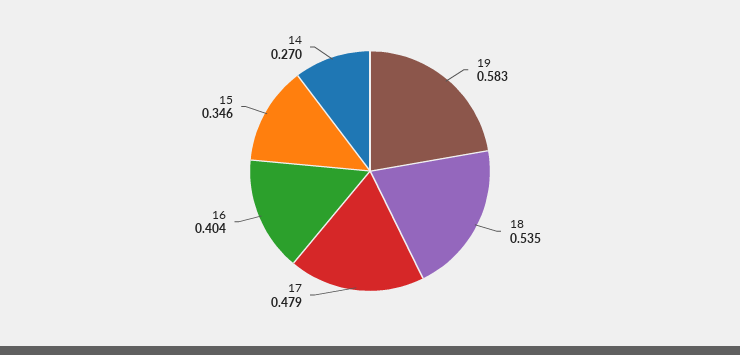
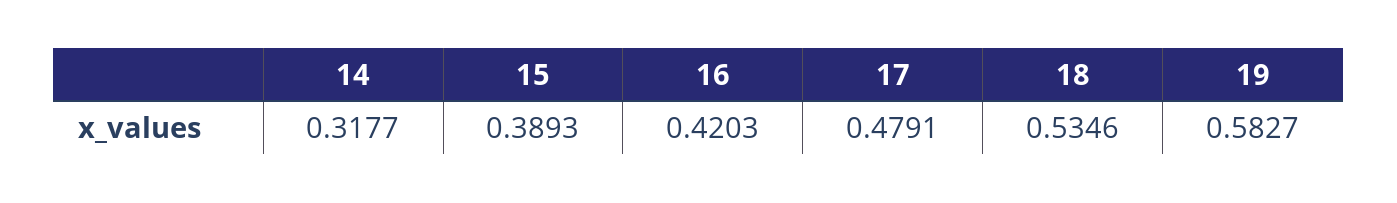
16: 0.404 -> 0.4203
15: 0.346 -> 0.3893
14: 0.27 -> 0.3177

